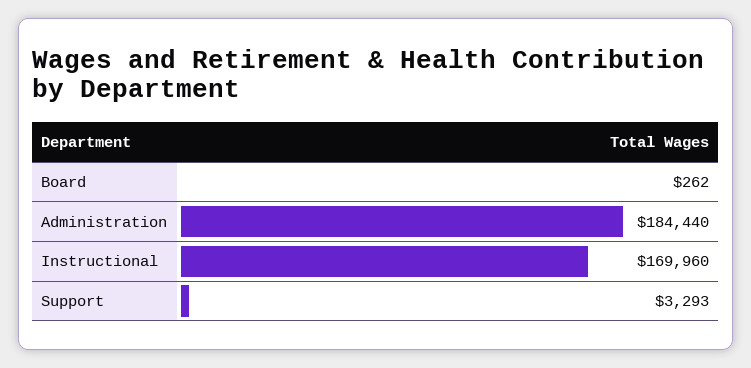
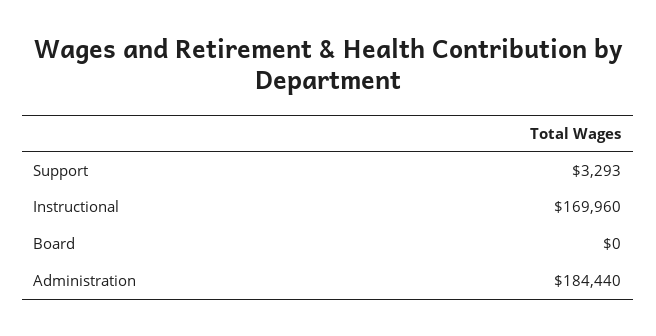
Board: 262 -> 0

